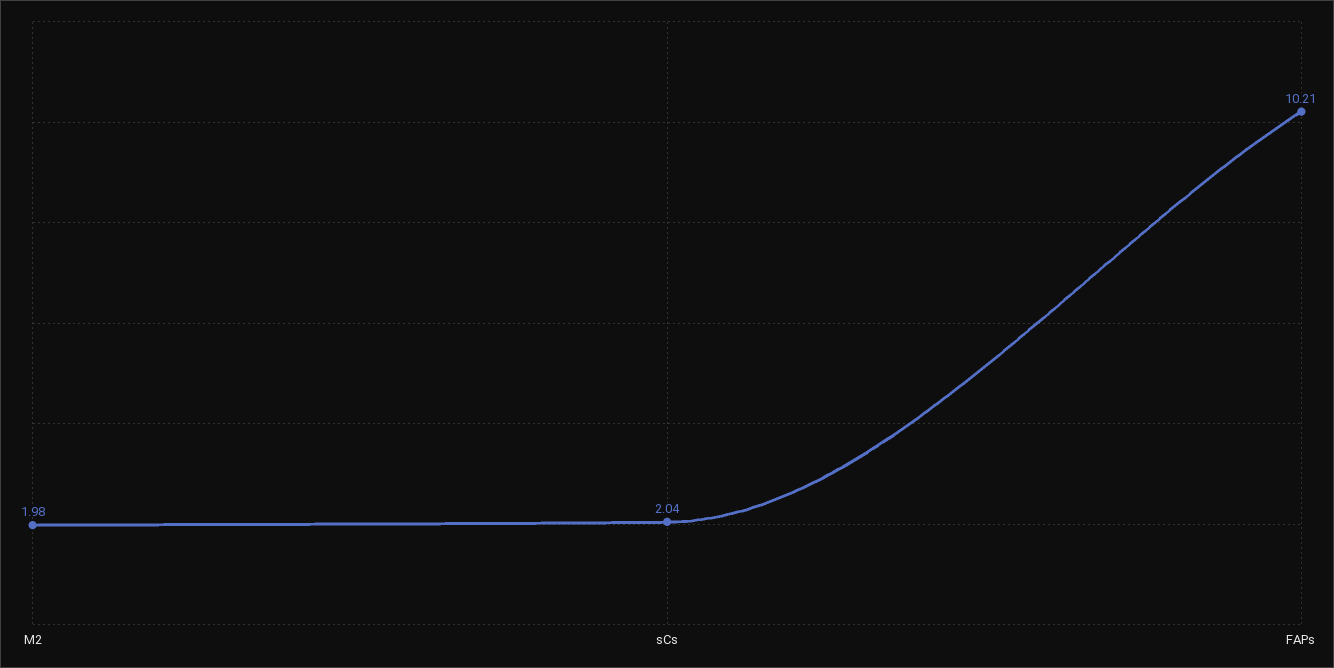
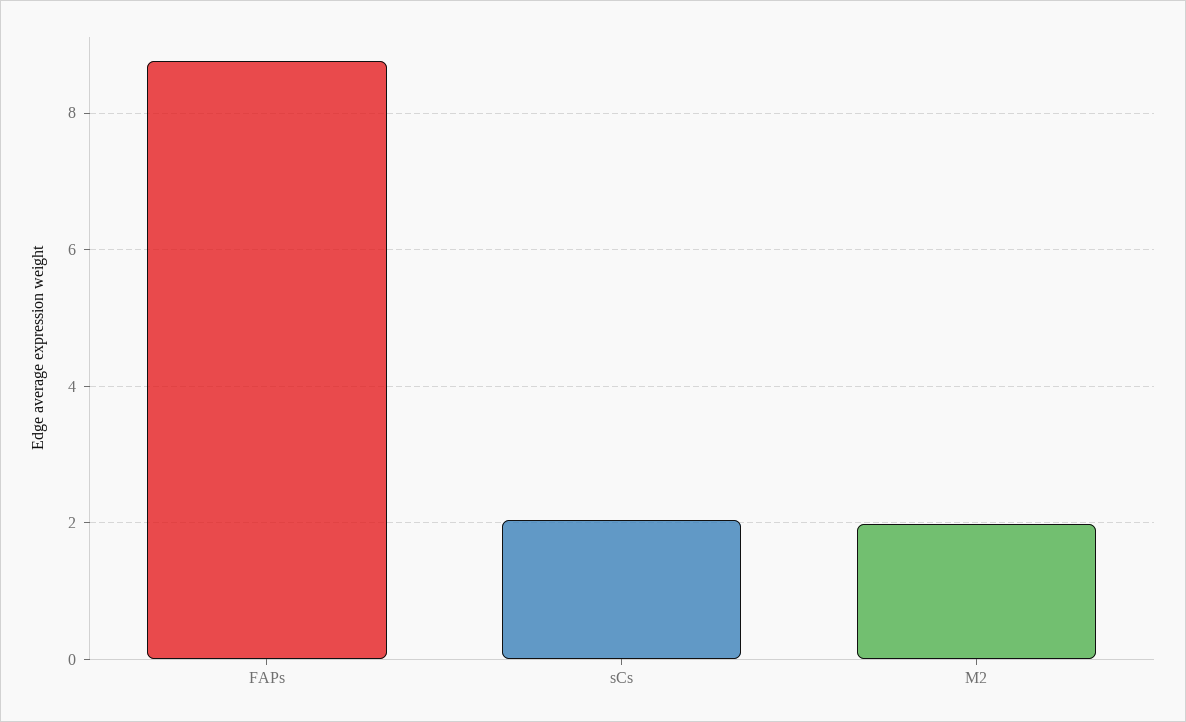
FAPs: 10.21 -> 8.8

